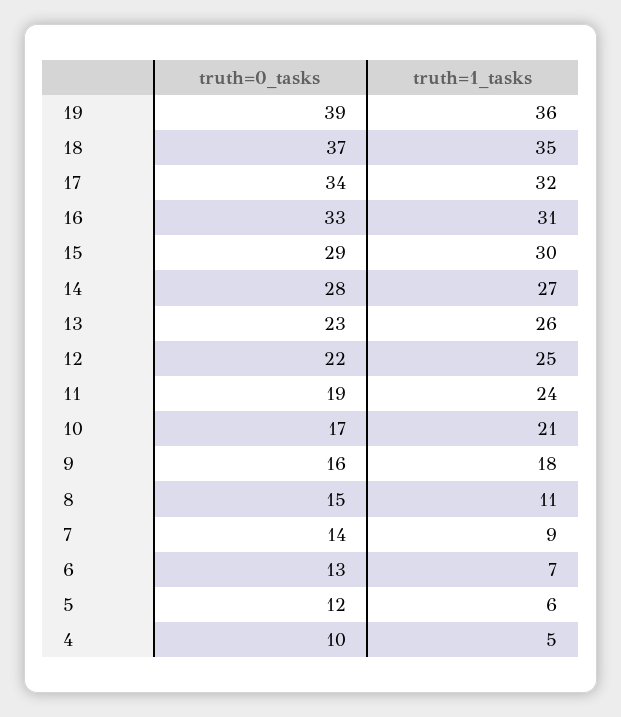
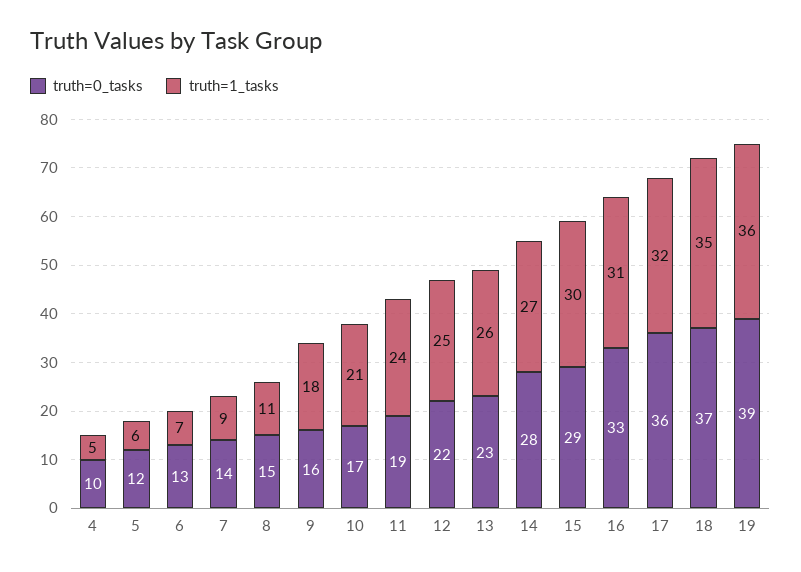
truth=0_tasks, 17: 34 -> 36

